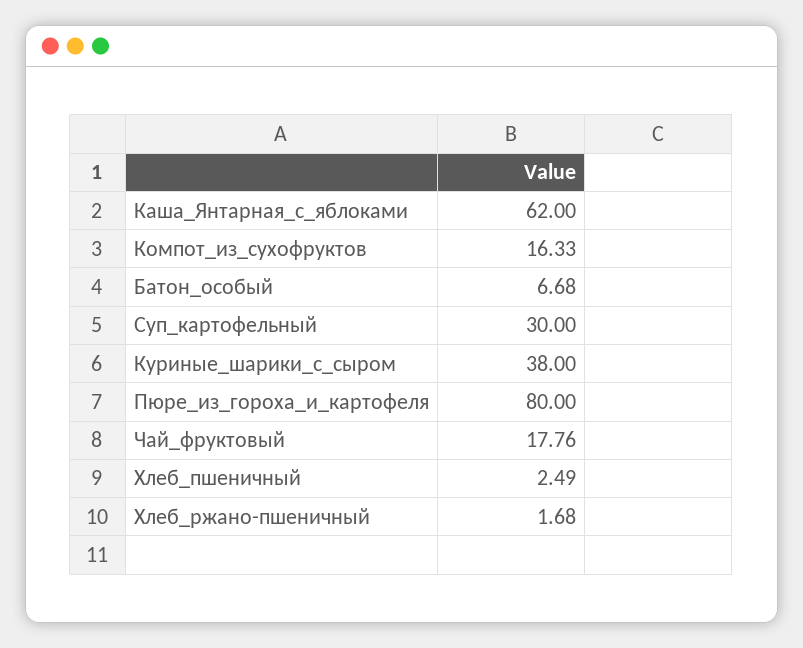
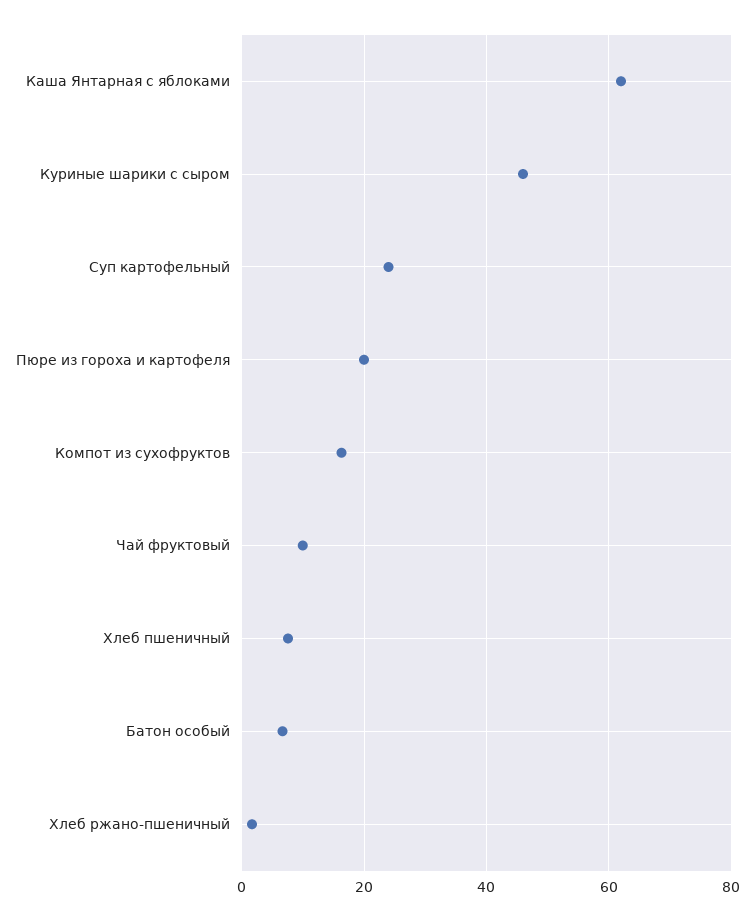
Суп_картофельный: 30 -> 24
Куриные_шарики_с_сыром: 38 -> 46
Пюре_из_гороха_и_картофеля: 80 -> 20
Чай_фруктовый: 17.76 -> 10
Хлеб_пшеничный: 2.49 -> 8

